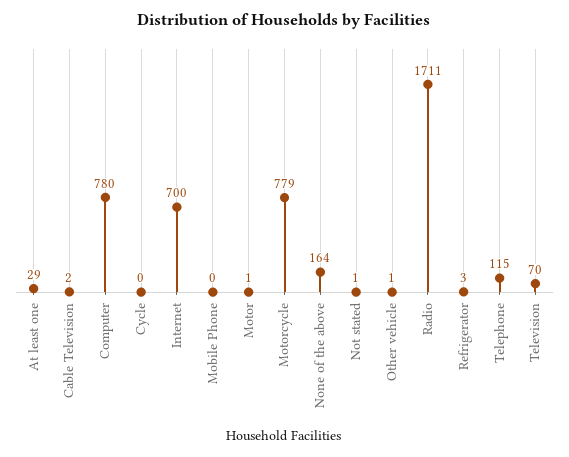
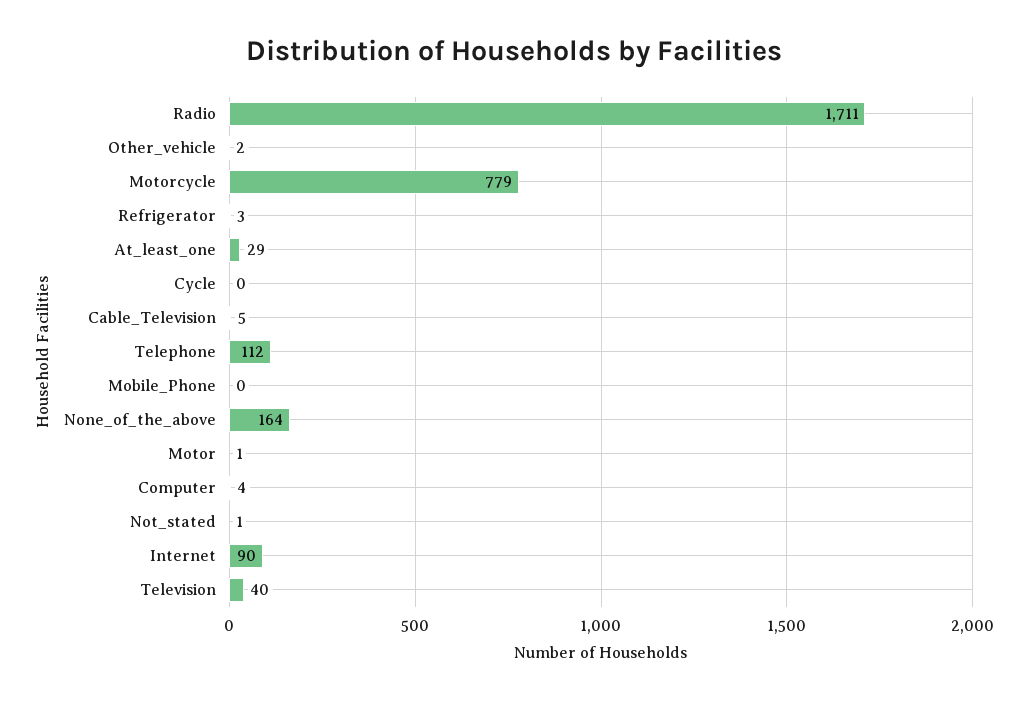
Cable Television: 2 -> 5
Computer: 780 -> 4
Internet: 700 -> 90
Other vehicle: 1 -> 2
Telephone: 115 -> 112
Television: 70 -> 40

